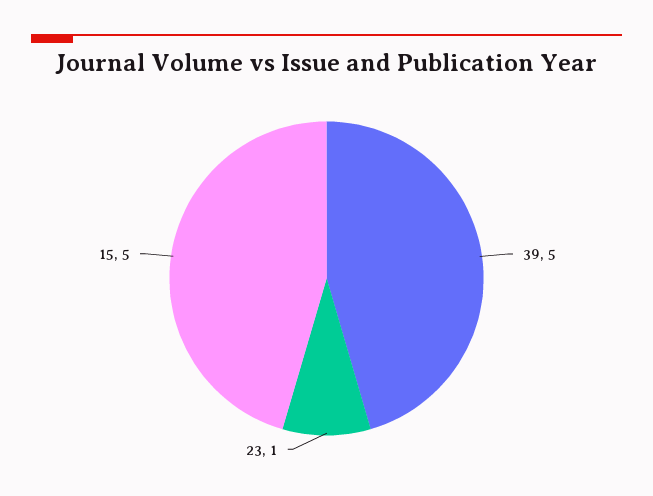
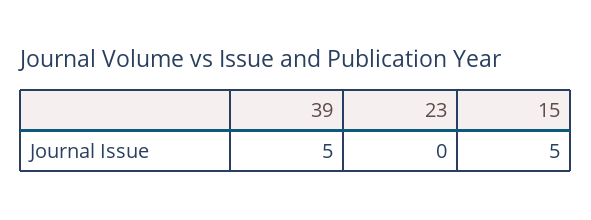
23: 1 -> 0

